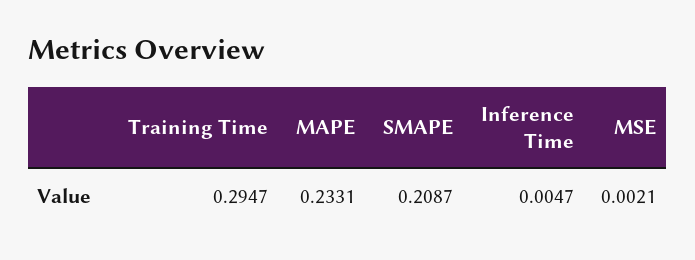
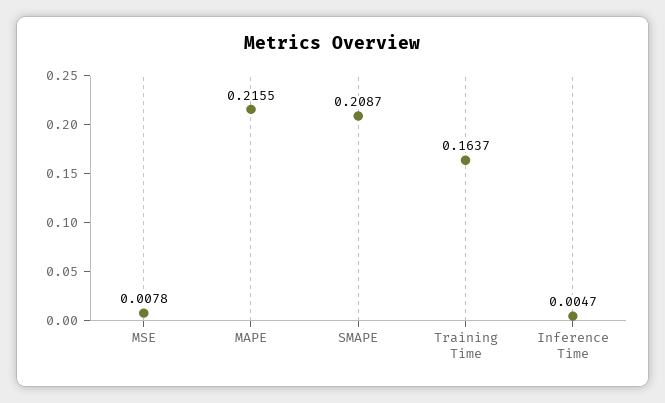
Training Time: 0.2947 -> 0.1637
MAPE: 0.2331 -> 0.2155
MSE: 0.0021 -> 0.0078

